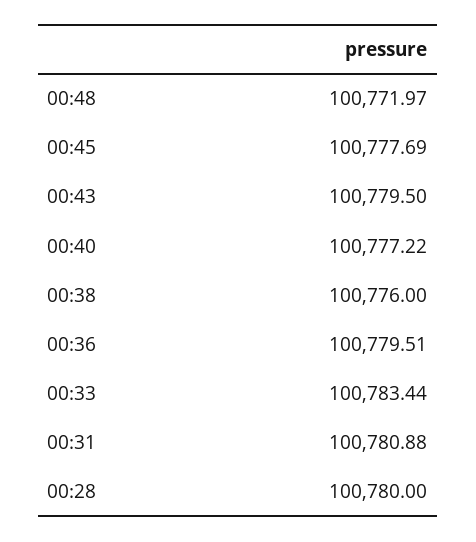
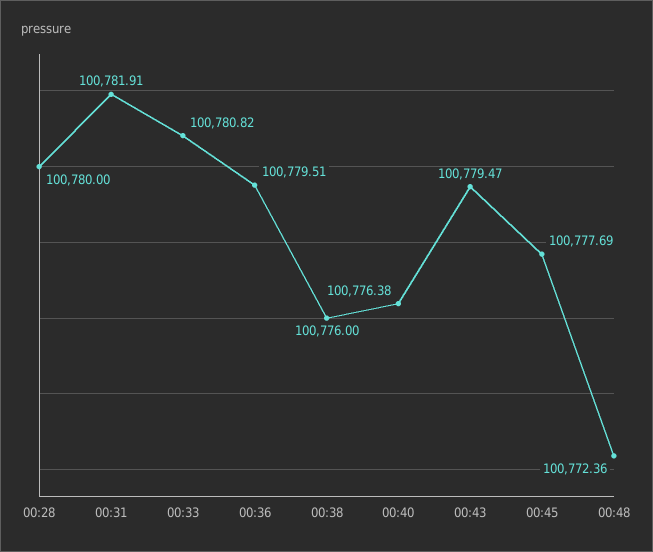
00:48: 100771.97 -> 100772.36
00:43: 100779.5 -> 100779.47
00:40: 100777.22 -> 100776.38
00:33: 100783.44 -> 100780.82
00:31: 100780.88 -> 100781.91

